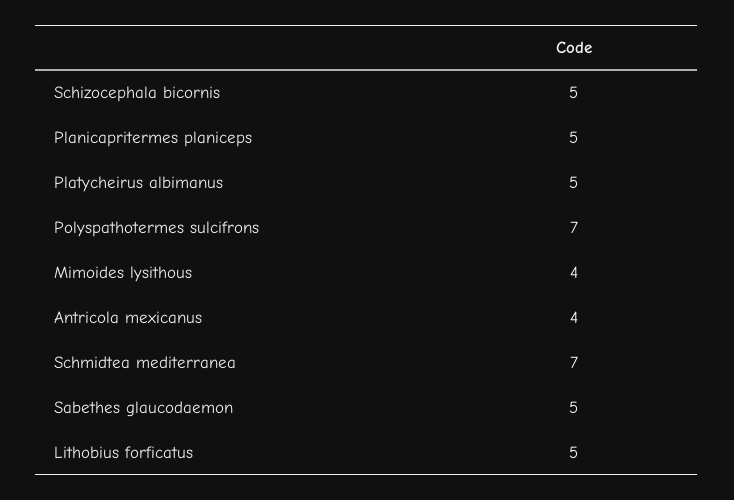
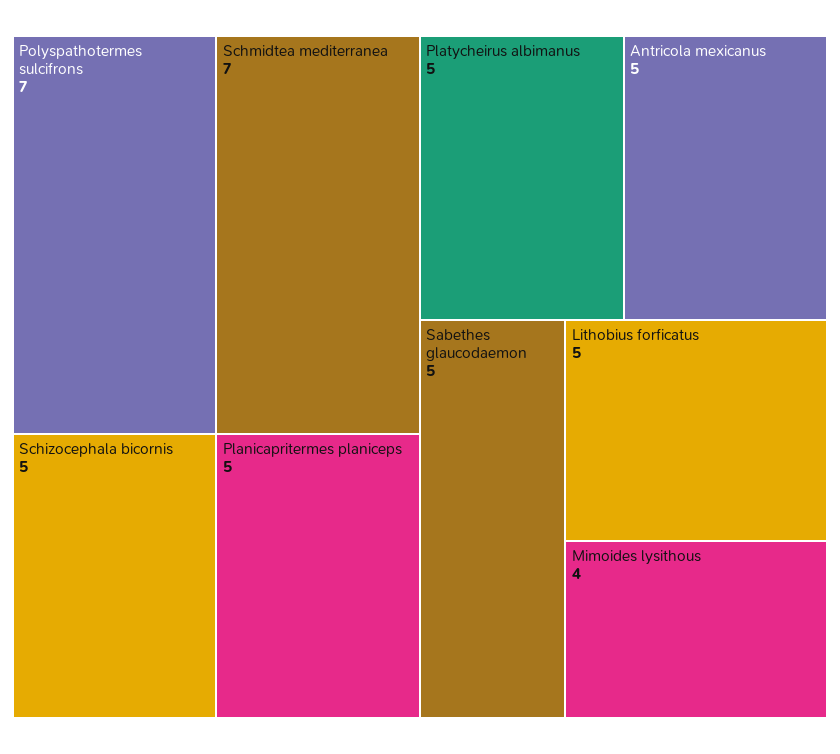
Antricola mexicanus: 4 -> 5

